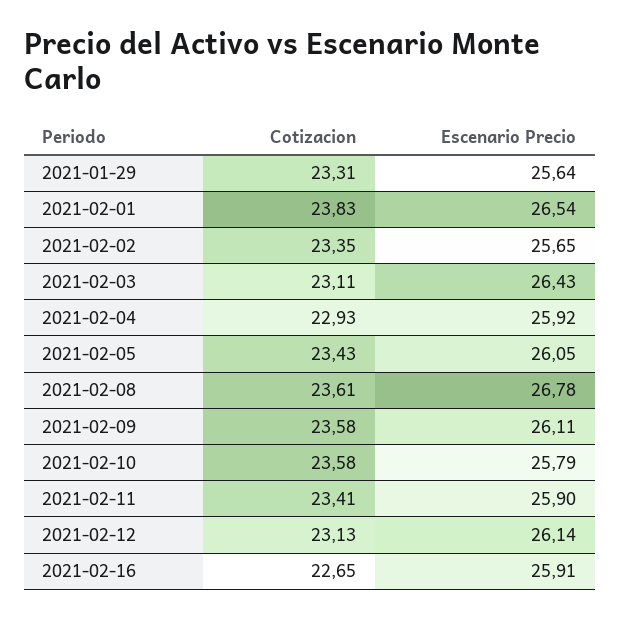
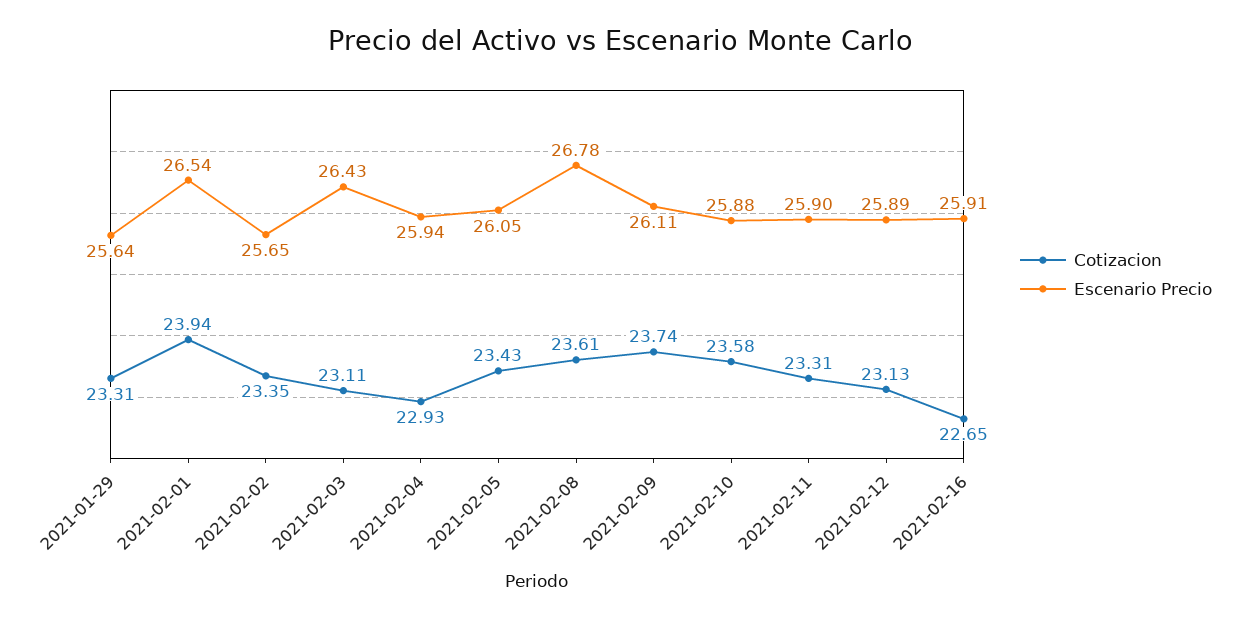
Cotizacion, 2021-02-01: 23.83 -> 23.94
Escenario Precio, 2021-02-04: 25.92 -> 25.94
Cotizacion, 2021-02-09: 23.58 -> 23.74
Escenario Precio, 2021-02-10: 25.79 -> 25.88
Cotizacion, 2021-02-11: 23.41 -> 23.31
Escenario Precio, 2021-02-12: 26.14 -> 25.89

